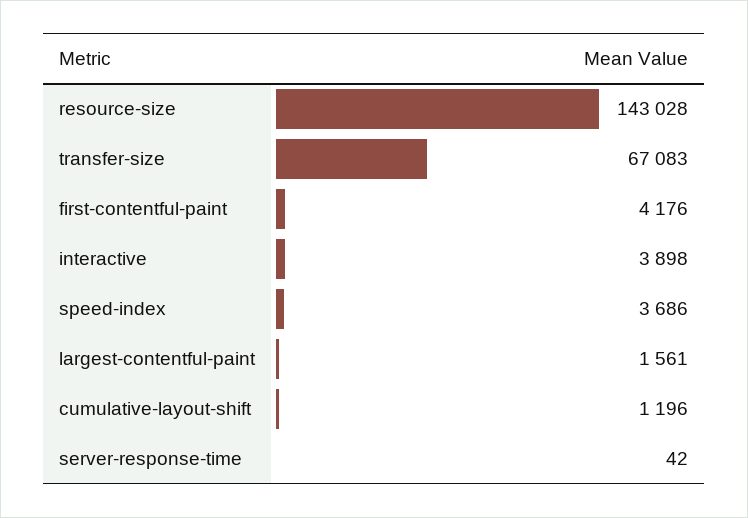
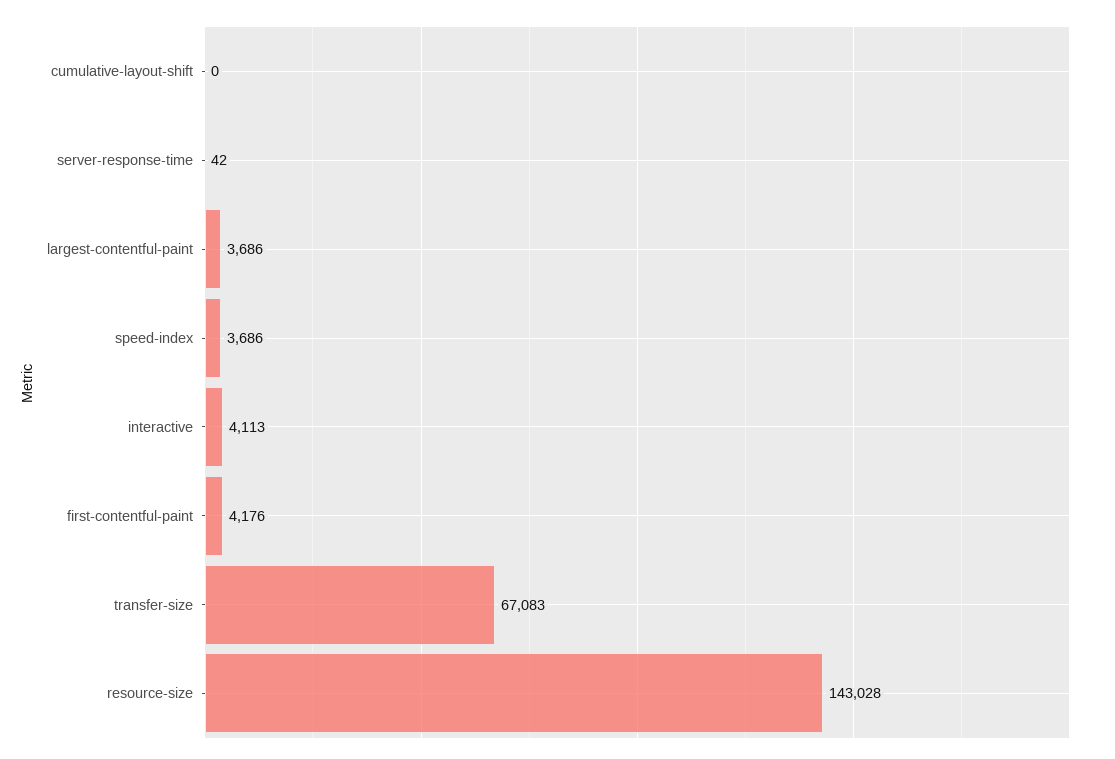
interactive: 3898 -> 4113
largest-contentful-paint: 1561 -> 3686
cumulative-layout-shift: 1196 -> 0

